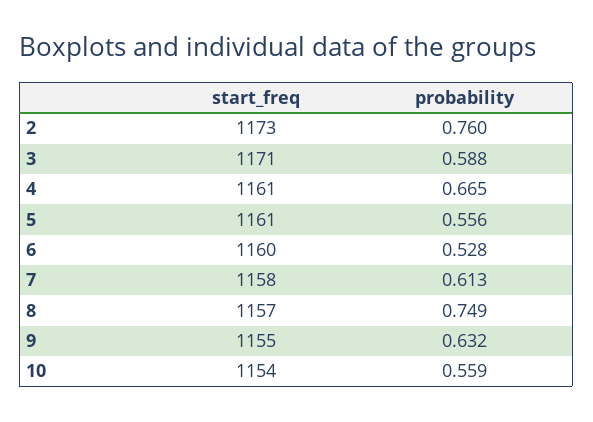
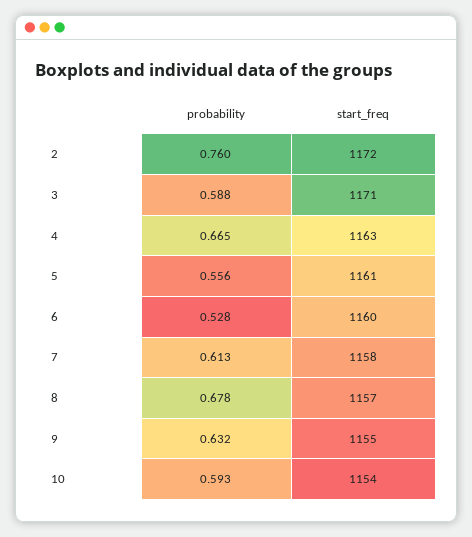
start_freq, 2: 1173 -> 1172
start_freq, 4: 1161 -> 1163
probability, 8: 0.749 -> 0.678
probability, 10: 0.559 -> 0.593

